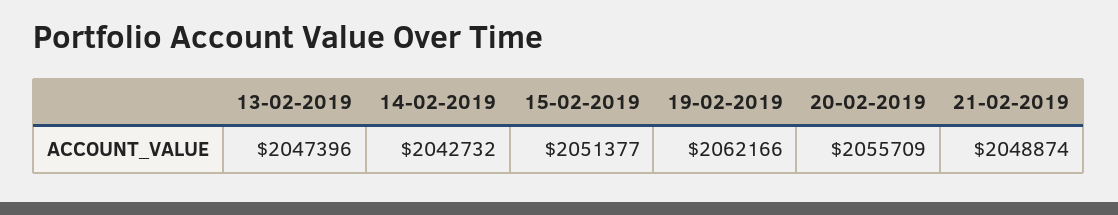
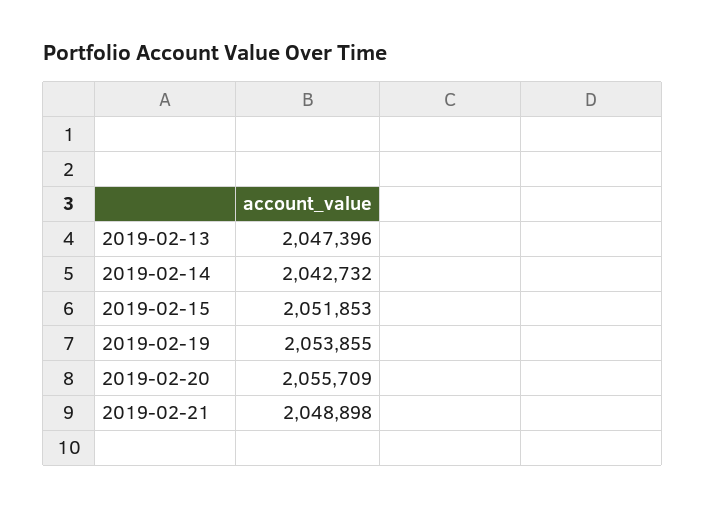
15-02-2019: 2051377 -> 2051853
19-02-2019: 2062166 -> 2053855
21-02-2019: 2048874 -> 2048898

